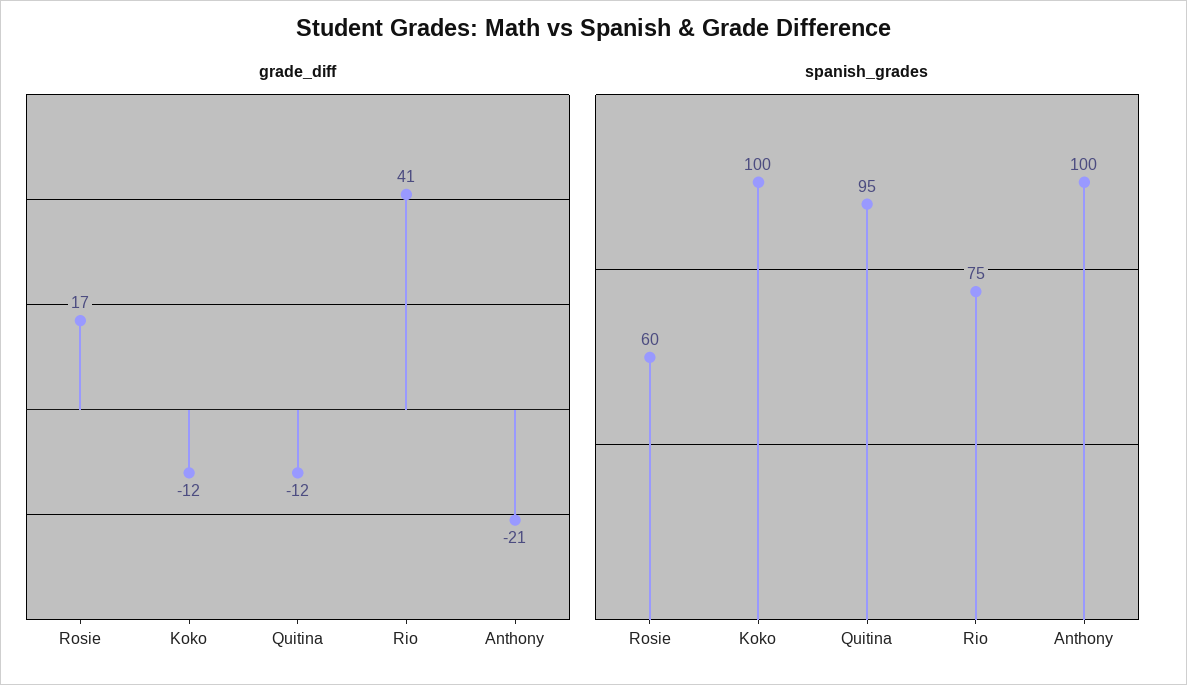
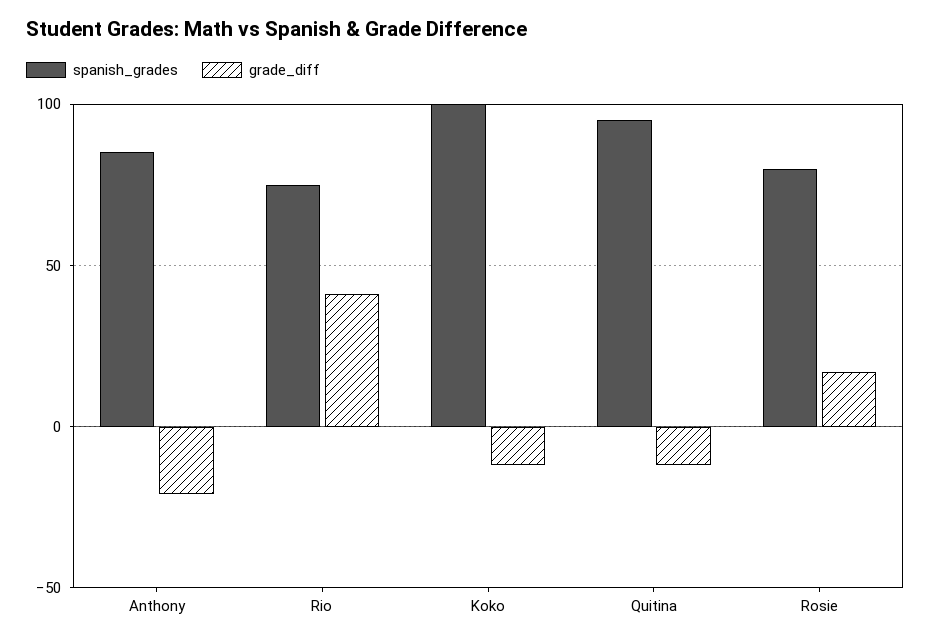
spanish_grades, Rosie: 60 -> 80
spanish_grades, Anthony: 100 -> 85

